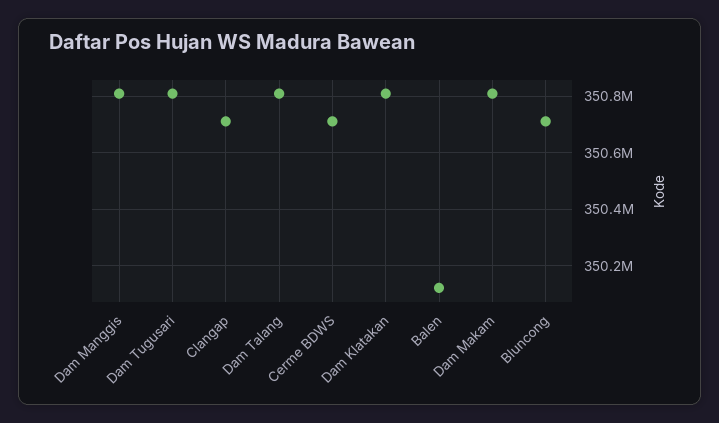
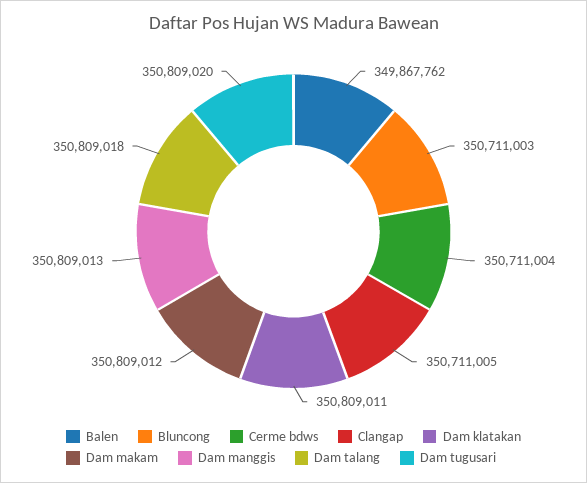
Balen: 350125000 -> 349867762

